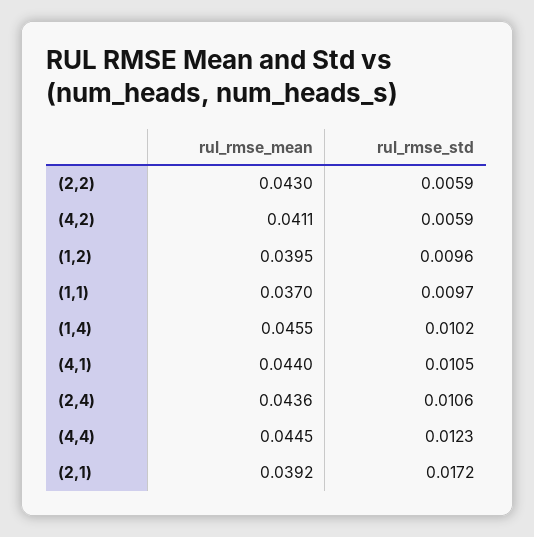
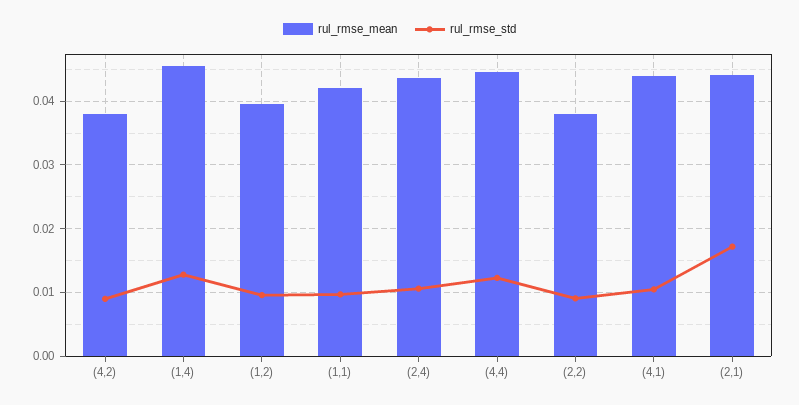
rul_rmse_mean, (2,2): 0.043 -> 0.038
rul_rmse_std, (2,2): 0.0059 -> 0.009
rul_rmse_mean, (4,2): 0.0411 -> 0.038
rul_rmse_std, (4,2): 0.0059 -> 0.009
rul_rmse_mean, (1,1): 0.037 -> 0.042
rul_rmse_std, (1,4): 0.0102 -> 0.013
rul_rmse_mean, (2,1): 0.0392 -> 0.044

